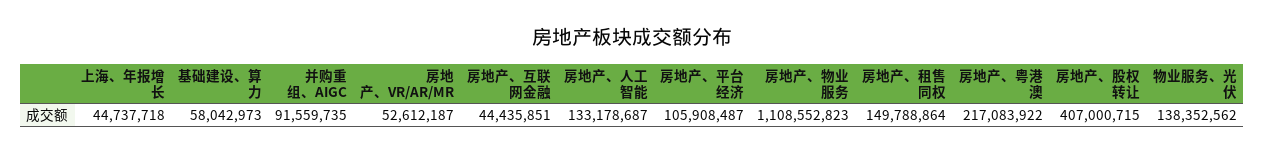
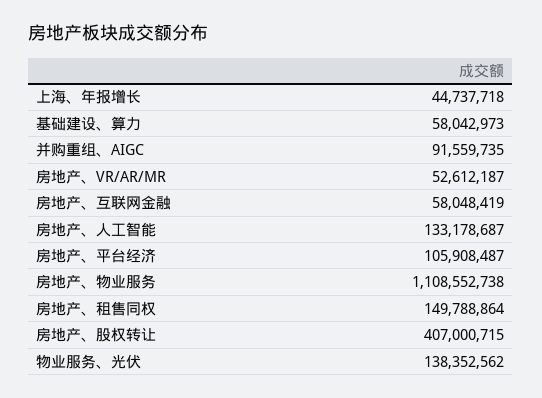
房地产、互联网金融: 44435851 -> 58048419
房地产、物业服务: 1108552823 -> 1108552738
房地产、粤港澳: 217083922 -> none

